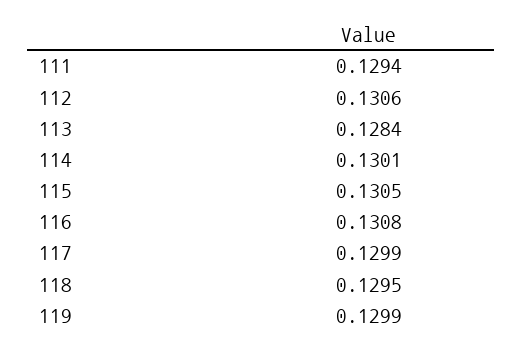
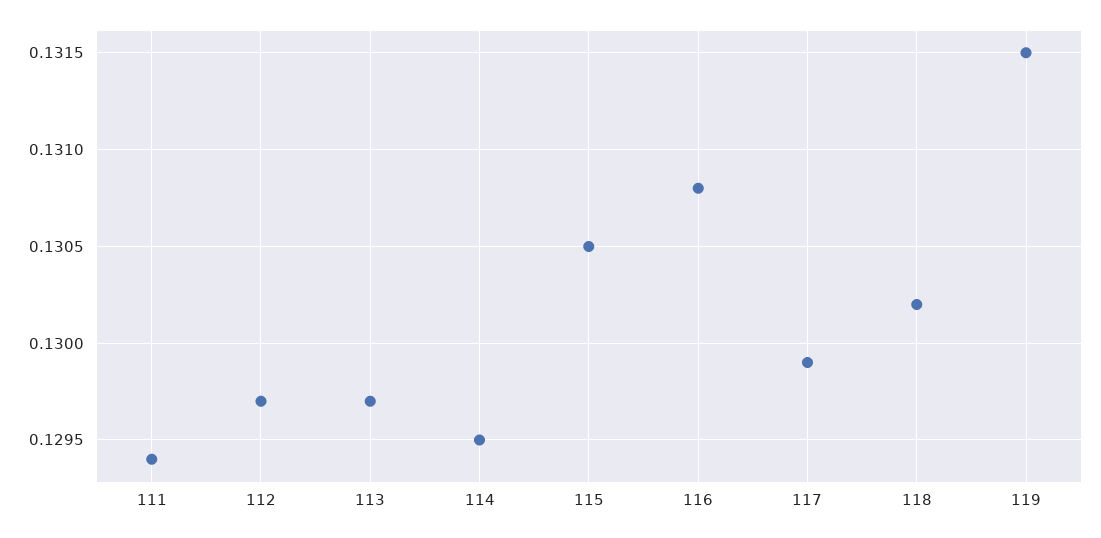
112: 0.1306 -> 0.1297
113: 0.1284 -> 0.1297
114: 0.1301 -> 0.1295
118: 0.1295 -> 0.1302
119: 0.1299 -> 0.1315

